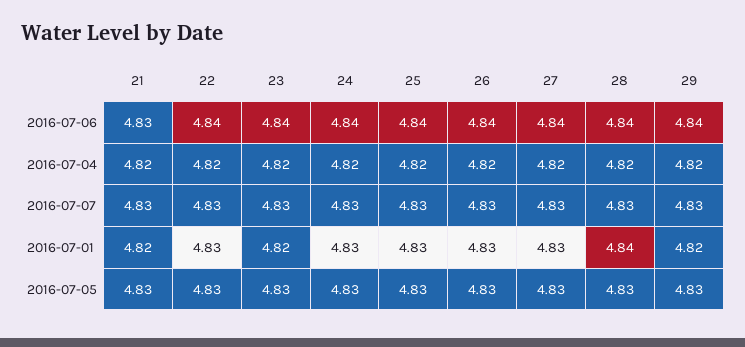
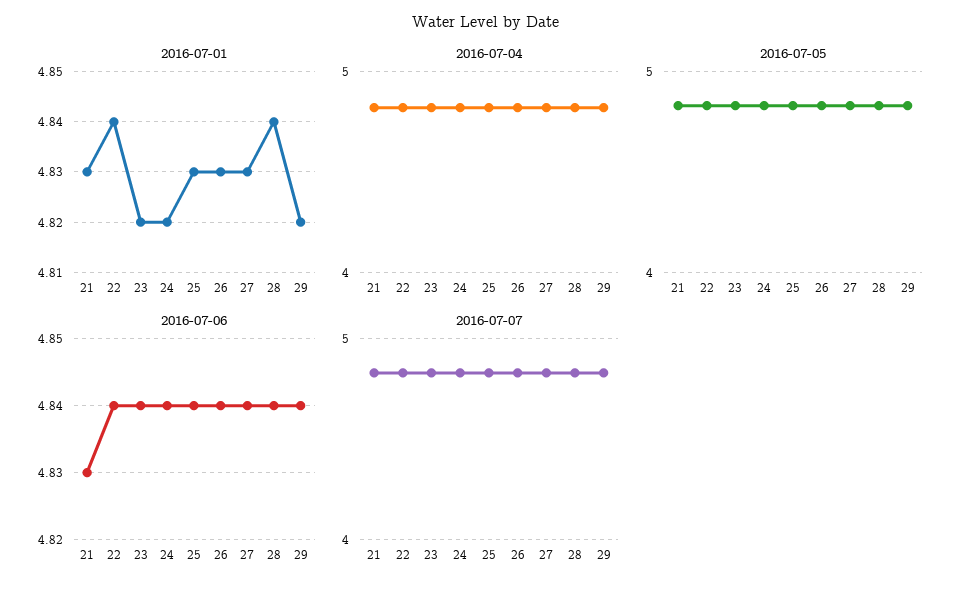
2016-07-01, 21: 4.82 -> 4.83
2016-07-01, 22: 4.83 -> 4.84
2016-07-01, 24: 4.83 -> 4.82

